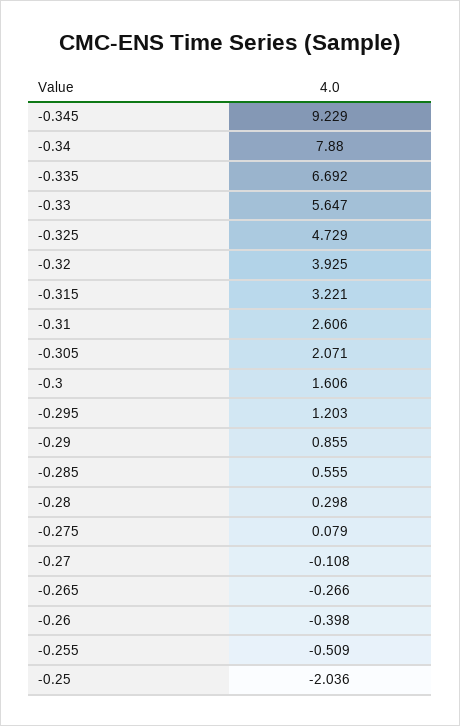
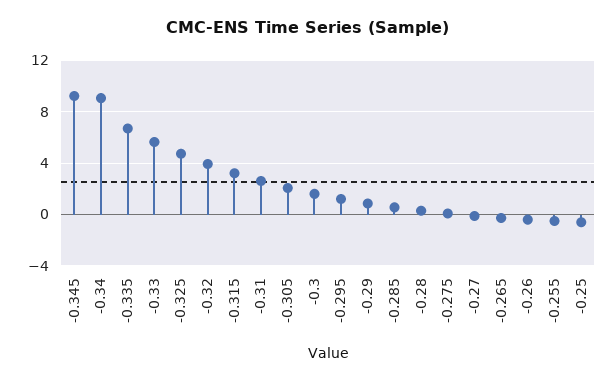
-0.34: 7.88 -> 9
-0.25: -2.036 -> -0.5

